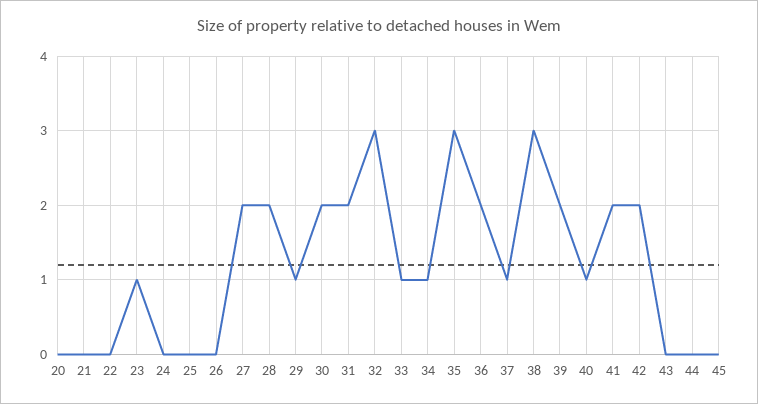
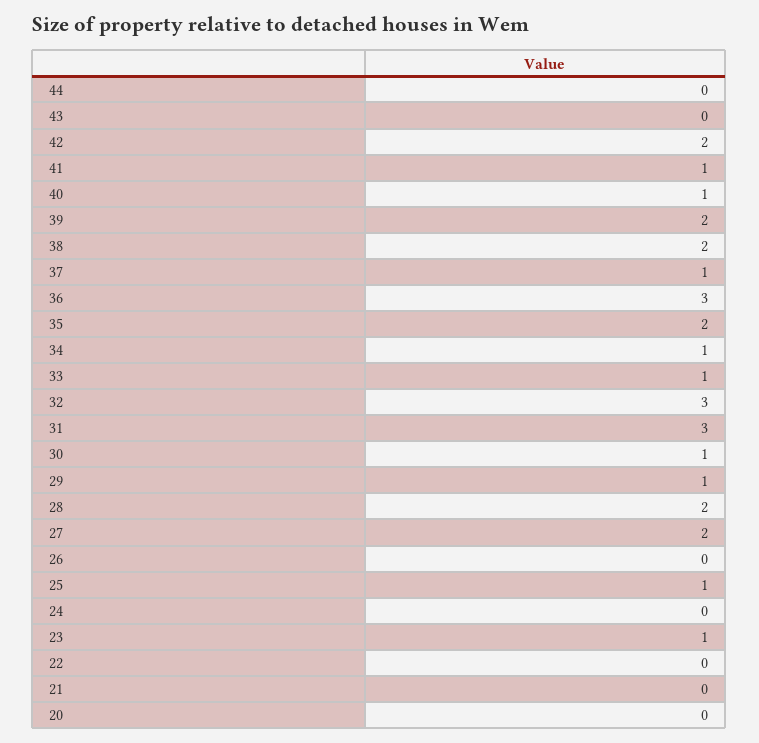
25: 0 -> 1
30: 2 -> 1
31: 2 -> 3
35: 3 -> 2
36: 2 -> 3
38: 3 -> 2
41: 2 -> 1
45: 0 -> none

